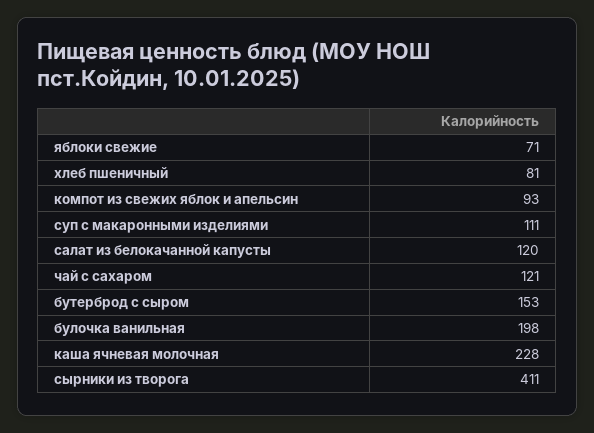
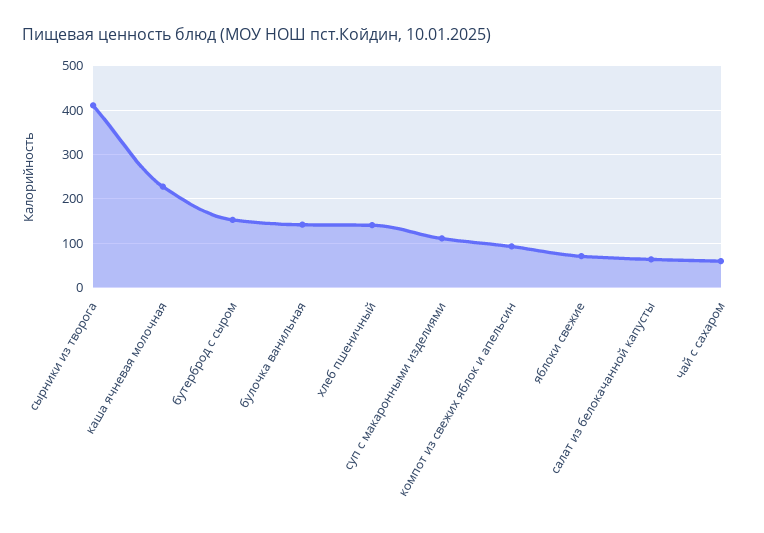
хлеб пшеничный: 81 -> 140
салат из белокачанной капусты: 120 -> 60
чай с сахаром: 121 -> 60
булочка ванильная: 198 -> 140

